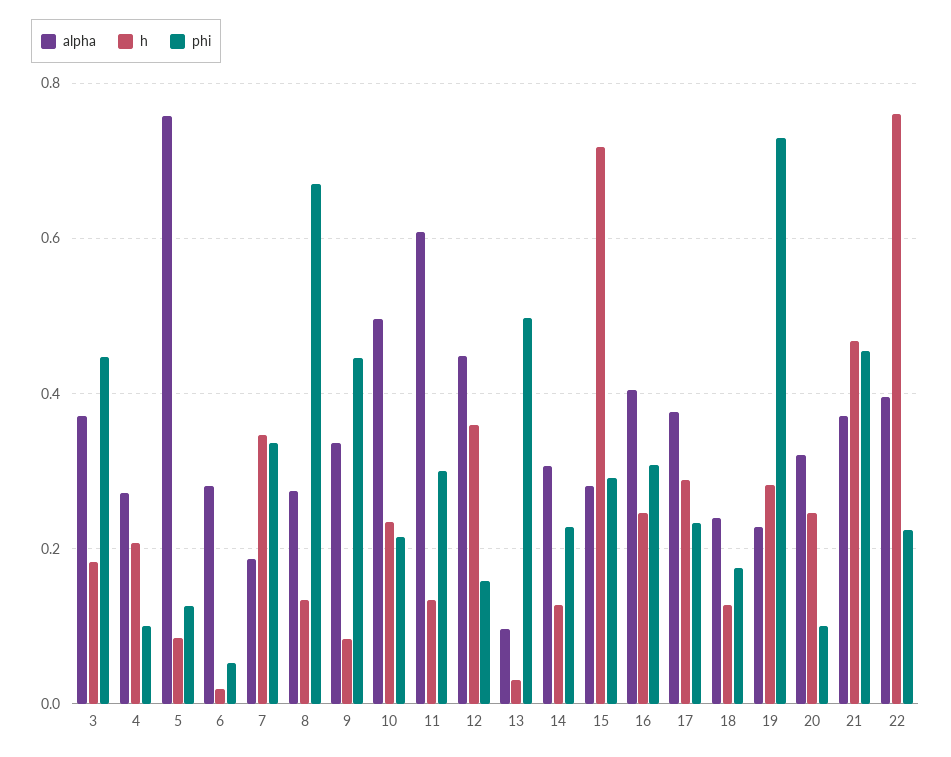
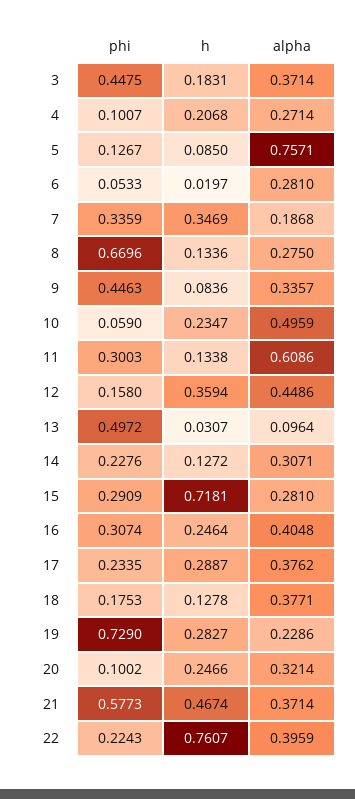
phi, 10: 0.22 -> 0.059
alpha, 18: 0.24 -> 0.3771
phi, 21: 0.46 -> 0.5773

